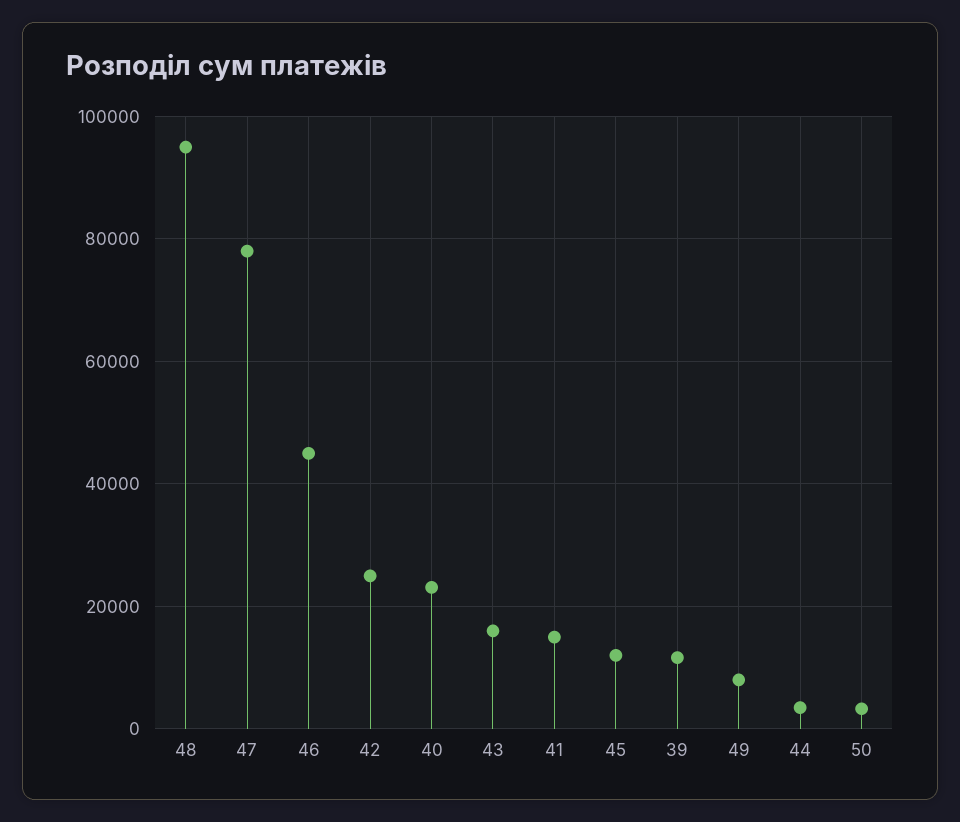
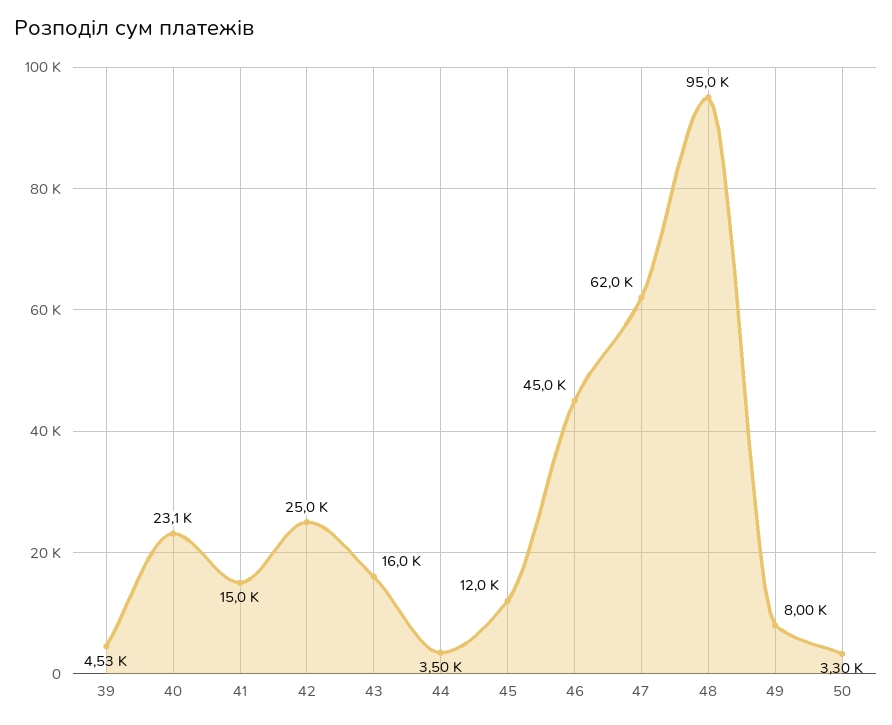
47: 78000 -> 62000
39: 12000 -> 4530

